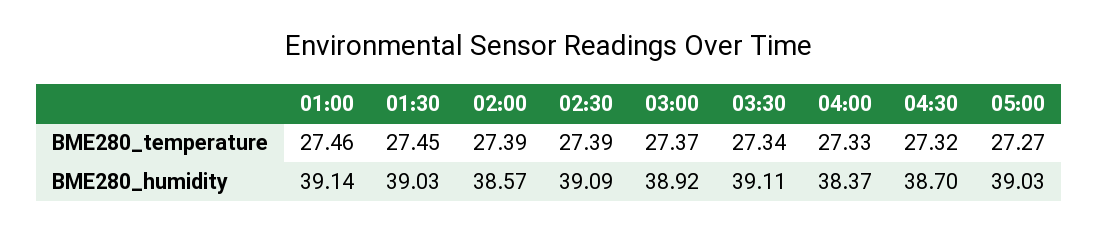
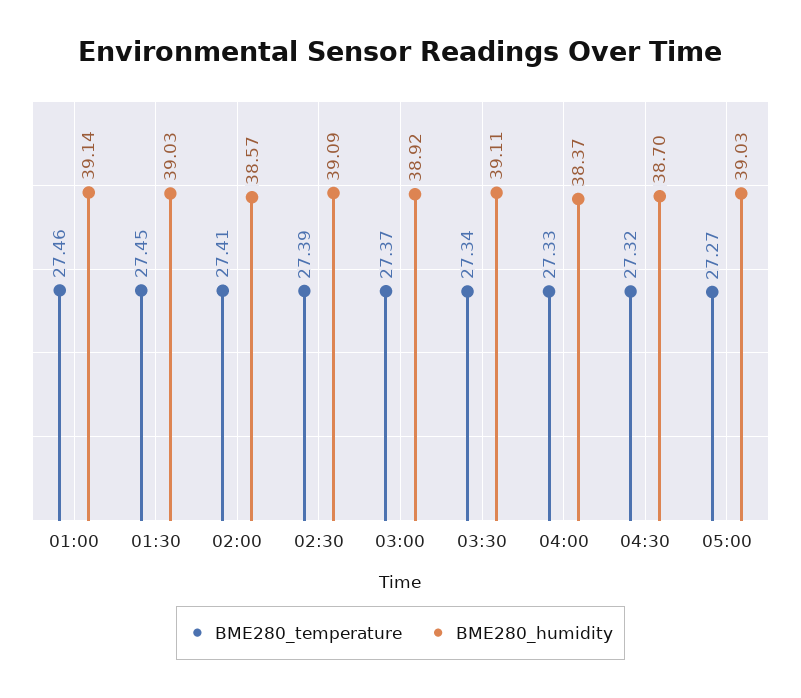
BME280_temperature, 02:00: 27.39 -> 27.41

